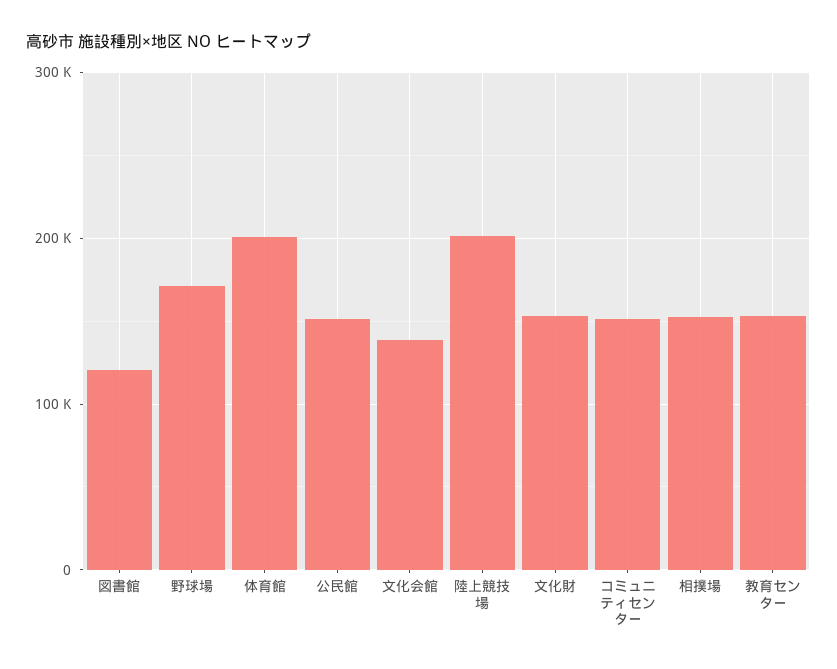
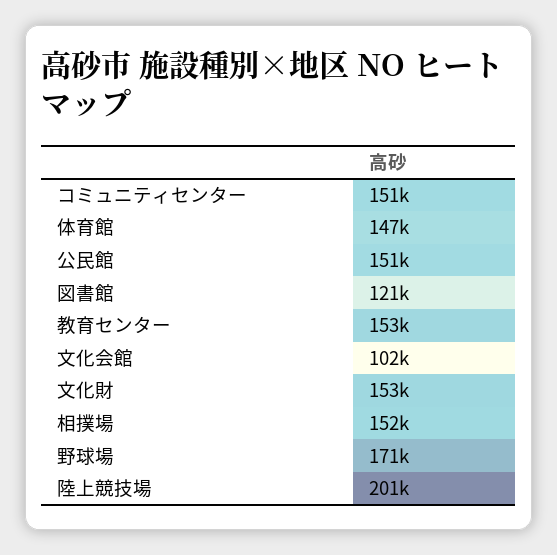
体育館: 200000 -> 147000
文化会館: 140000 -> 102000

